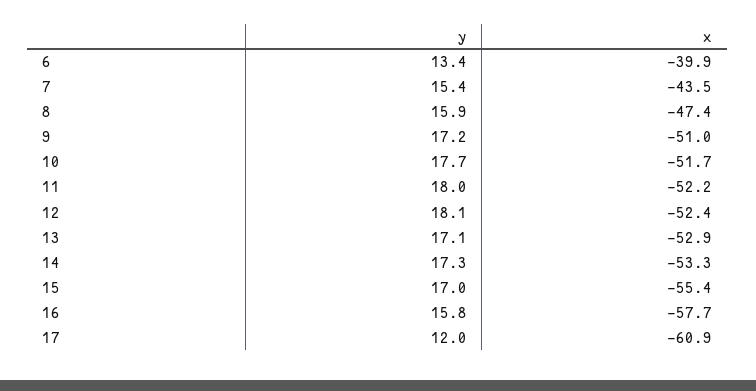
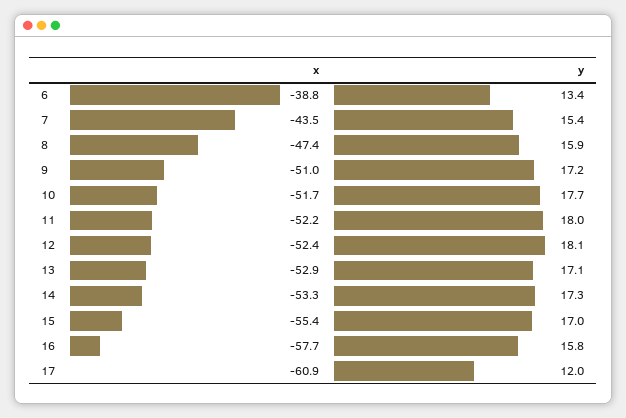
x, 6: -39.9 -> -38.8

